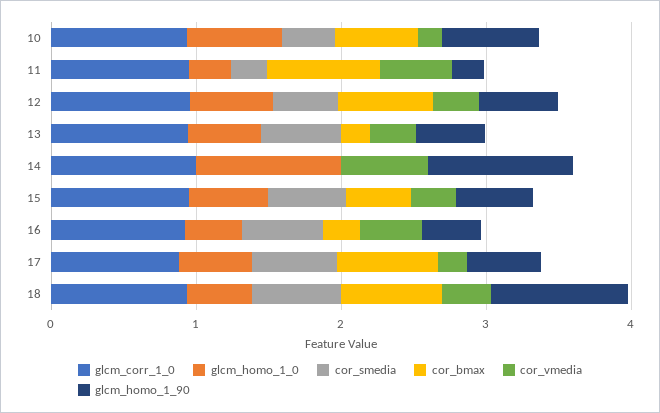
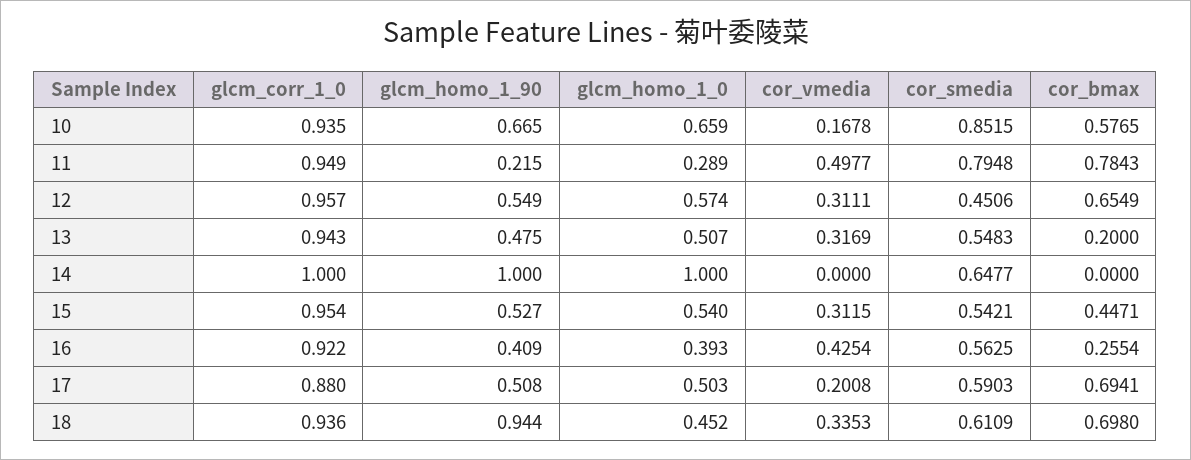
cor_smedia, 10: 0.4 -> 0.8515
cor_smedia, 11: 0.2 -> 0.7948
cor_smedia, 14: 0 -> 0.6477
cor_vmedia, 14: 0.6 -> 0

